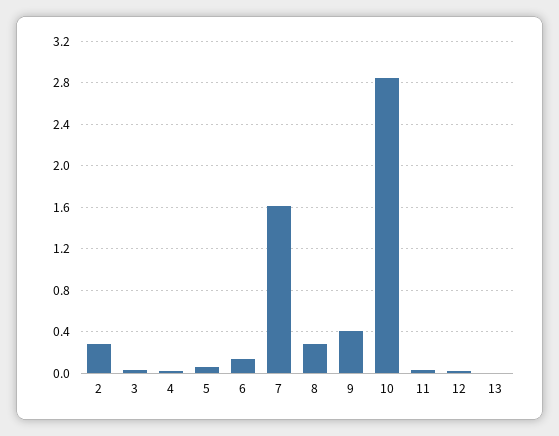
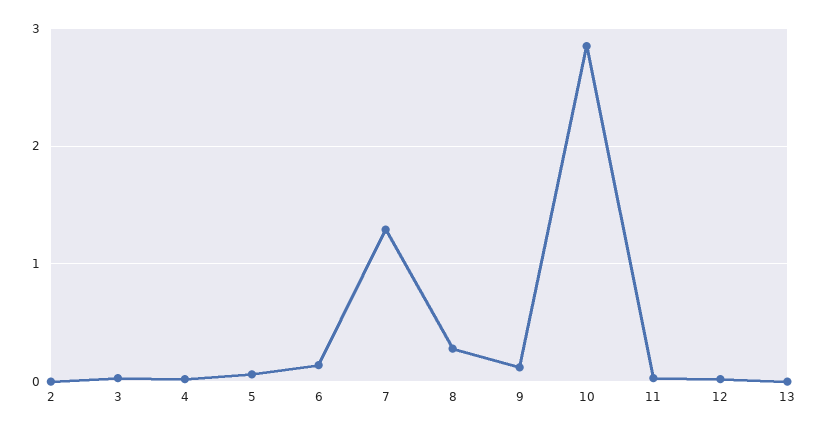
2: 0.3 -> 0
7: 1.6 -> 1.3
9: 0.4 -> 0.1

